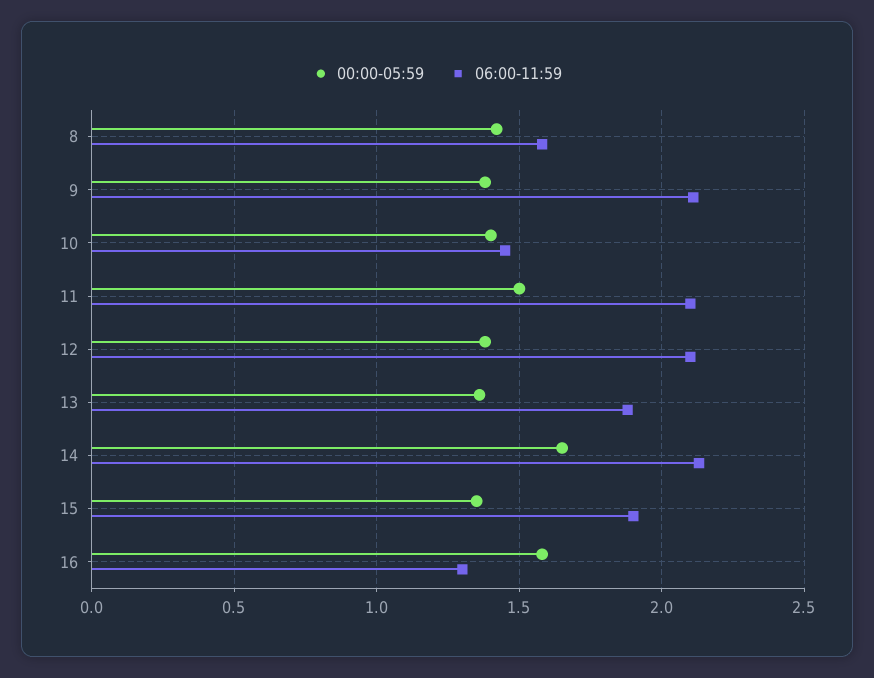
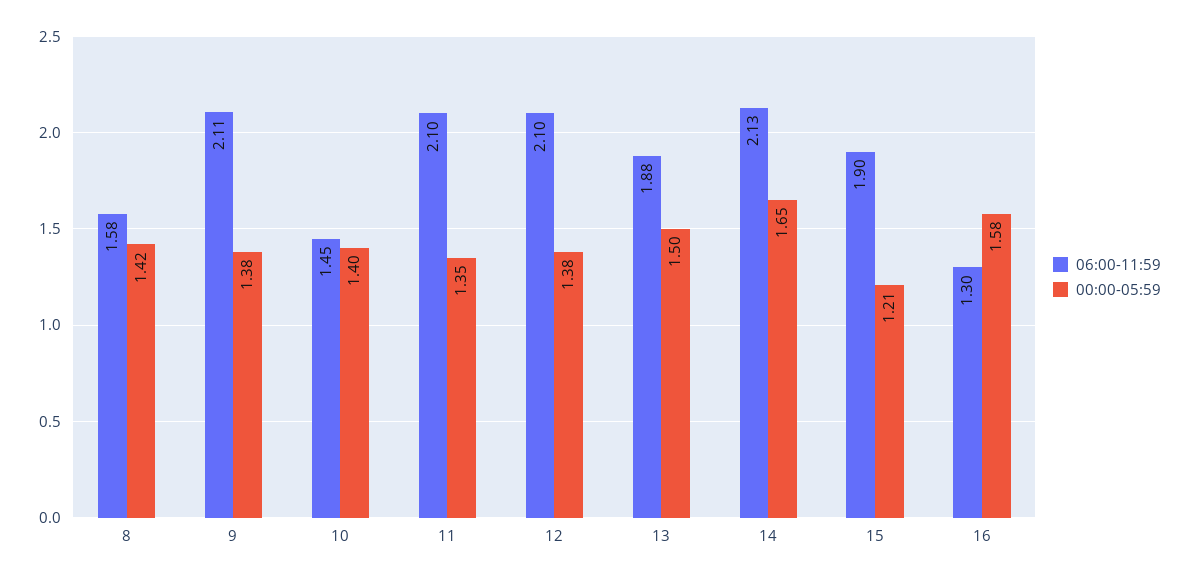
00:00-05:59, 11: 1.5 -> 1.35
00:00-05:59, 13: 1.35 -> 1.5
00:00-05:59, 15: 1.35 -> 1.21

